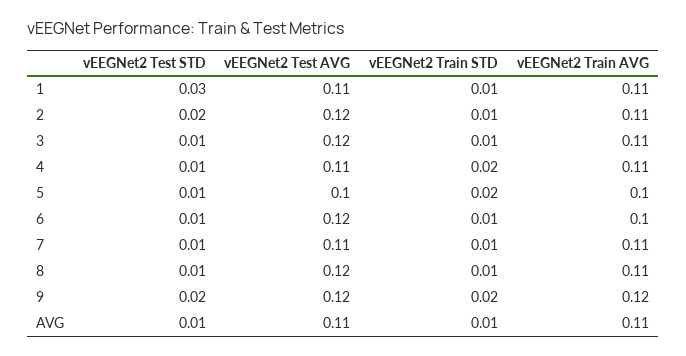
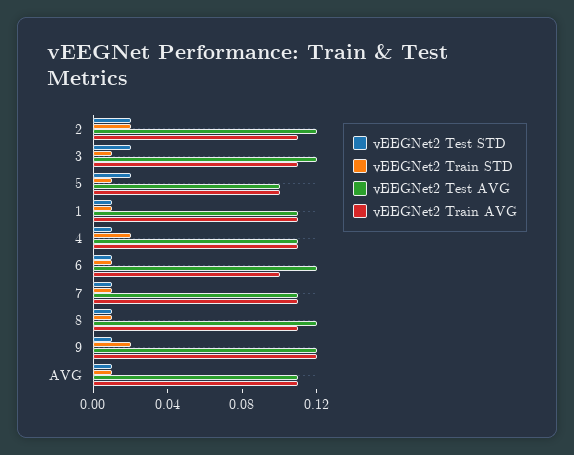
vEEGNet2 Test STD, 1: 0.03 -> 0.01
vEEGNet2 Train STD, 2: 0.01 -> 0.02
vEEGNet2 Test STD, 3: 0.01 -> 0.02
vEEGNet2 Test STD, 5: 0.01 -> 0.02
vEEGNet2 Train STD, 5: 0.02 -> 0.01
vEEGNet2 Test STD, 9: 0.02 -> 0.01

